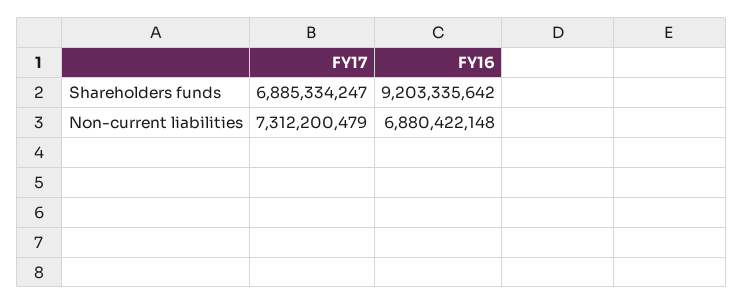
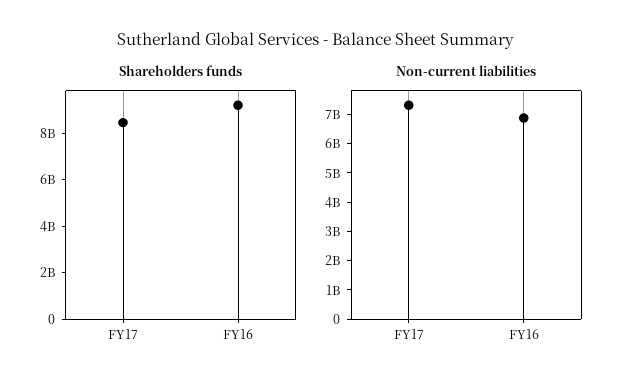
Shareholders funds, FY17: 6885334247 -> 8500000000

